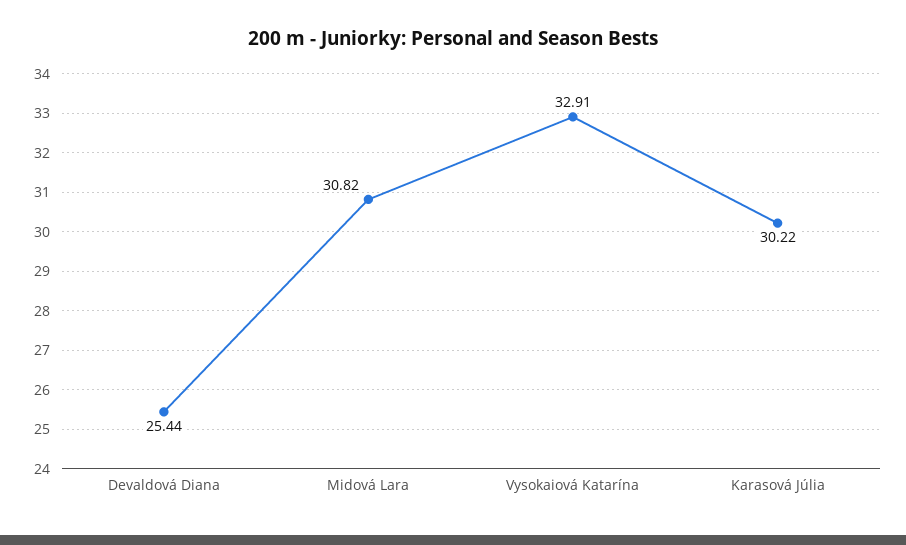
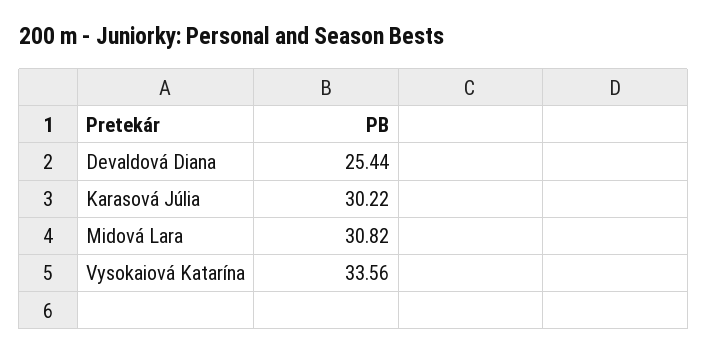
Vysokaiová Katarína: 32.91 -> 33.56

